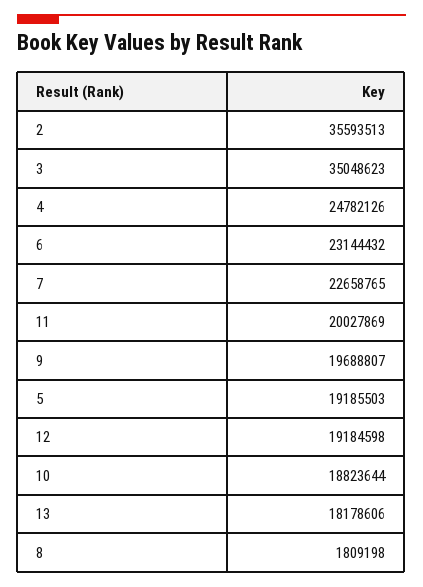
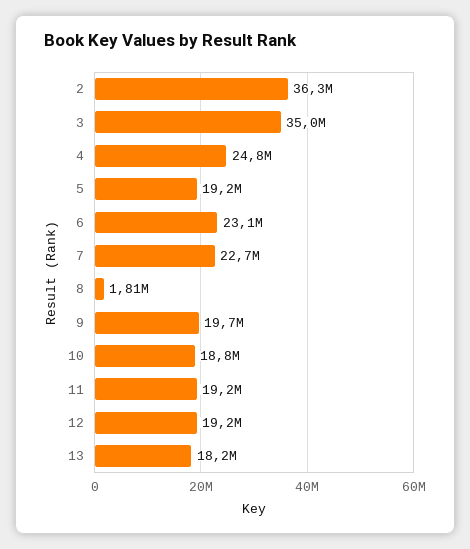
2: 35593513 -> 36300000
11: 20027869 -> 19200000

